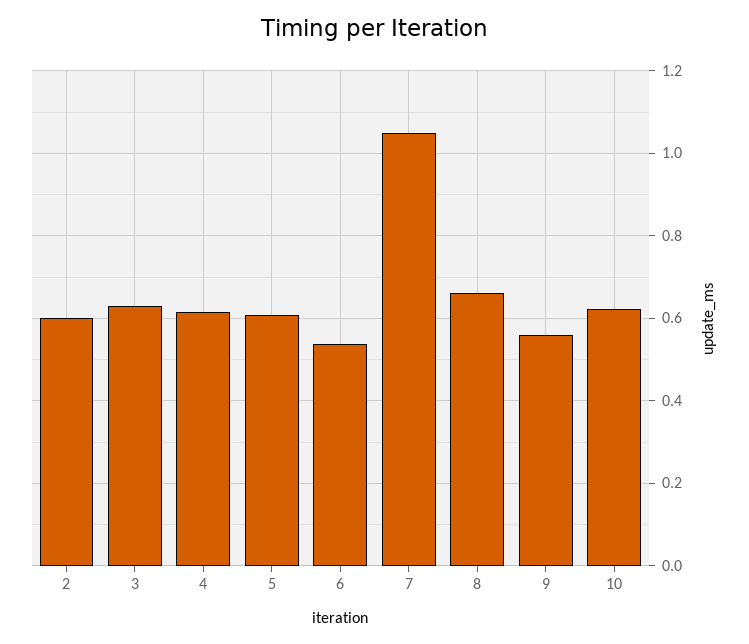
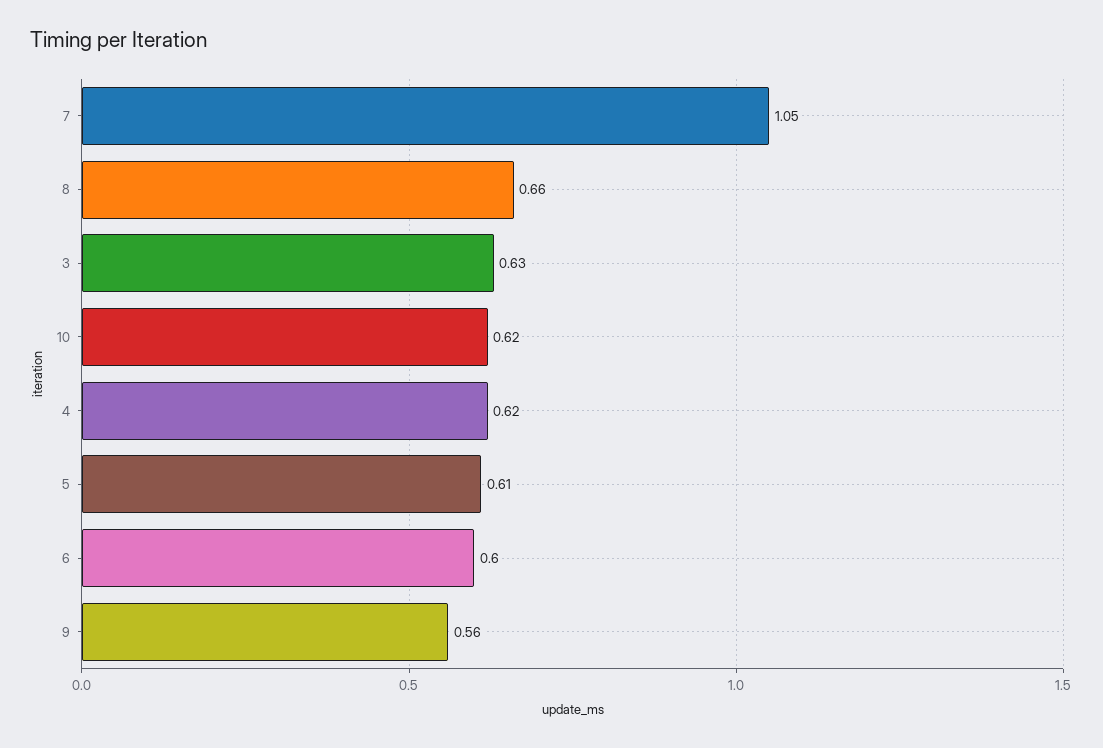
2: 0.6 -> none
6: 0.54 -> 0.6

